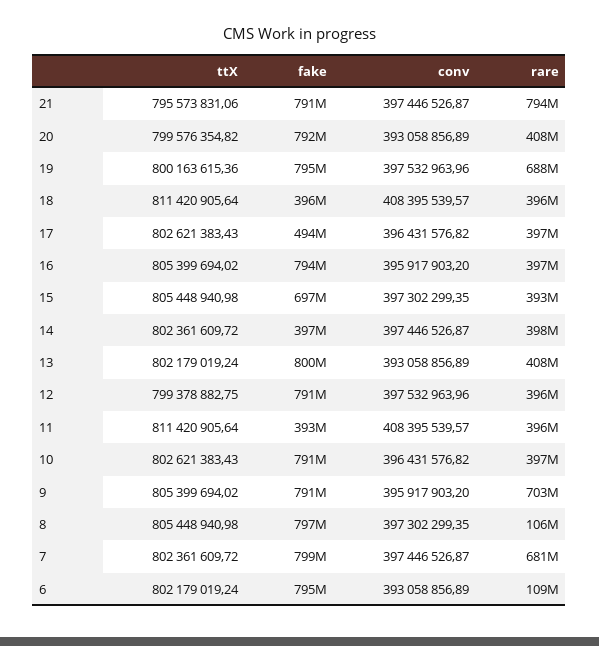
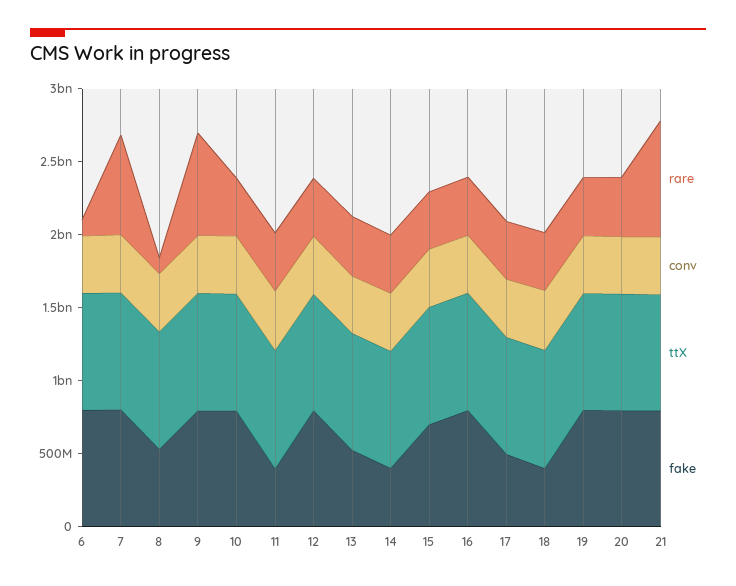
rare, 19: 688000000 -> 400000000
fake, 13: 800000000 -> 500000000
fake, 8: 797000000 -> 500000000

